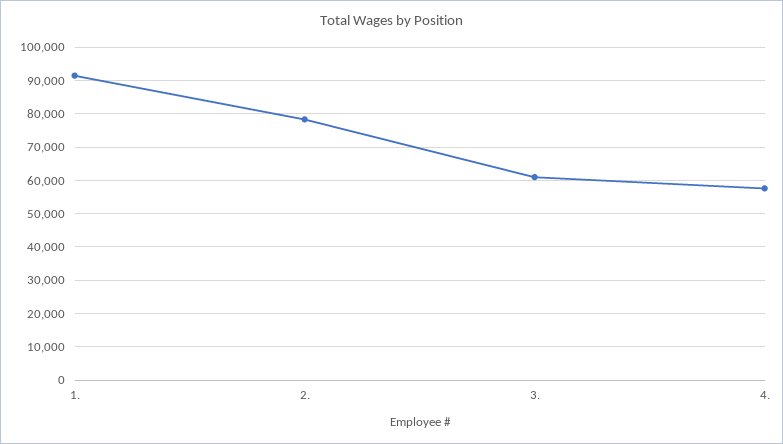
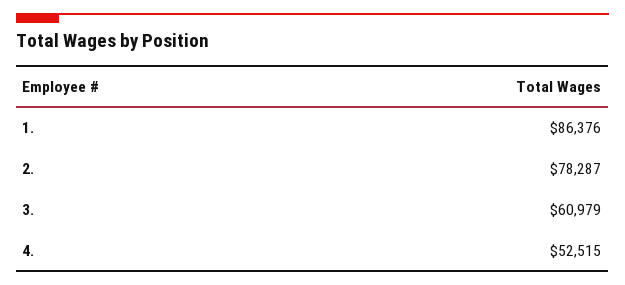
1.: 92000 -> 86376
4.: 58000 -> 52515

